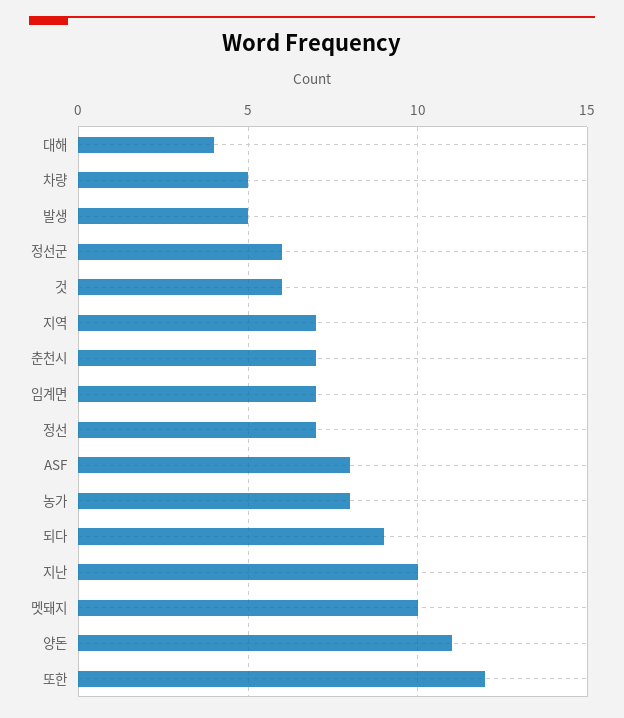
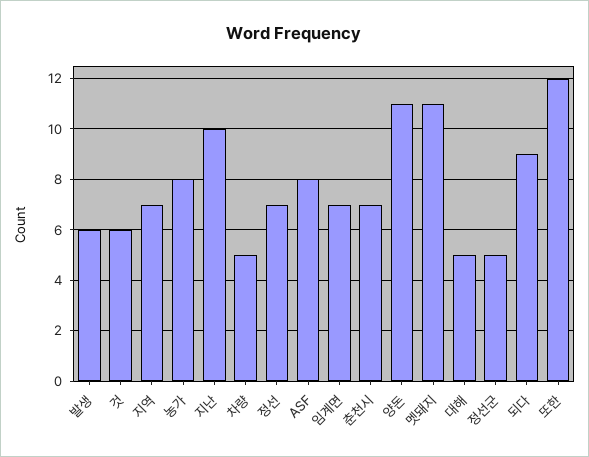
대해: 4 -> 5
발생: 5 -> 6
정선군: 6 -> 5
멧돼지: 10 -> 11

